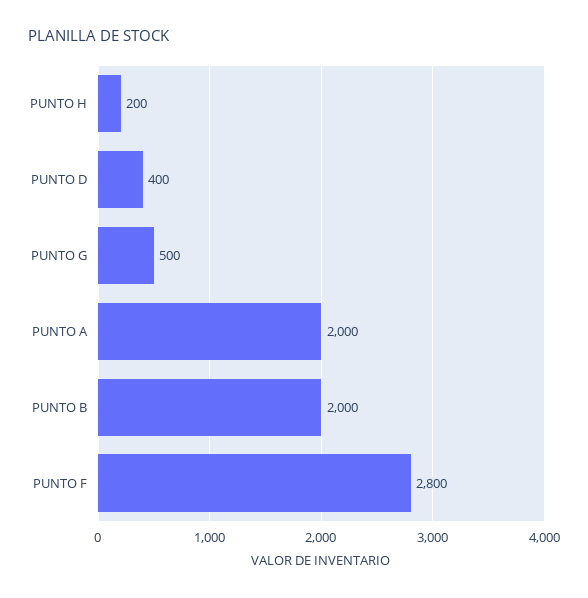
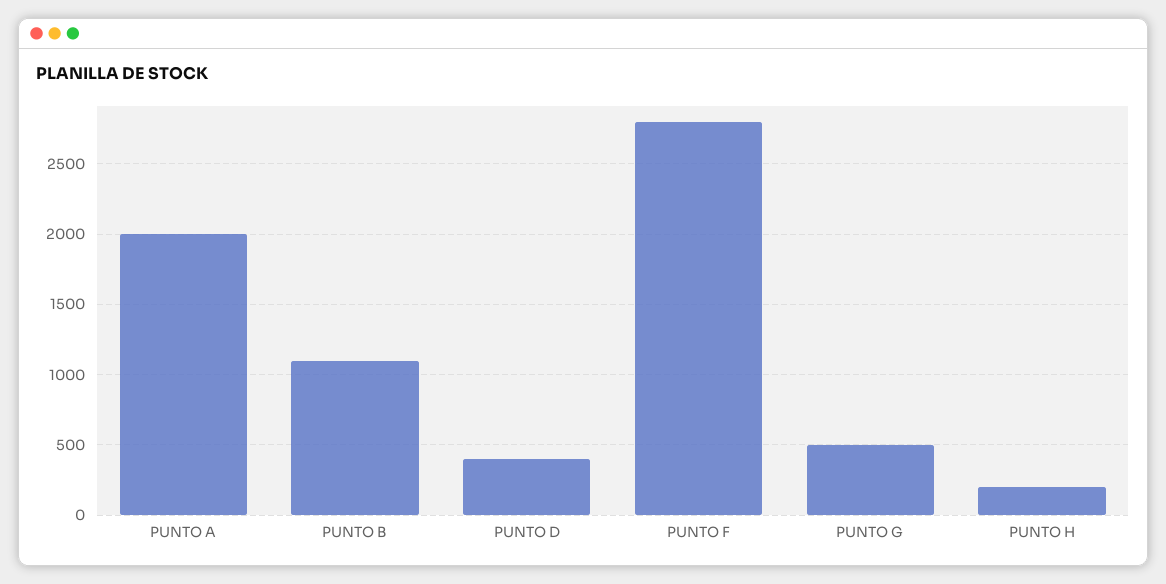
PUNTO B: 2000 -> 1100

